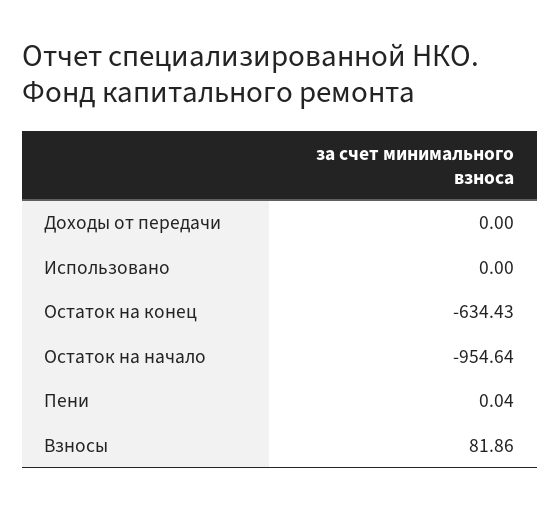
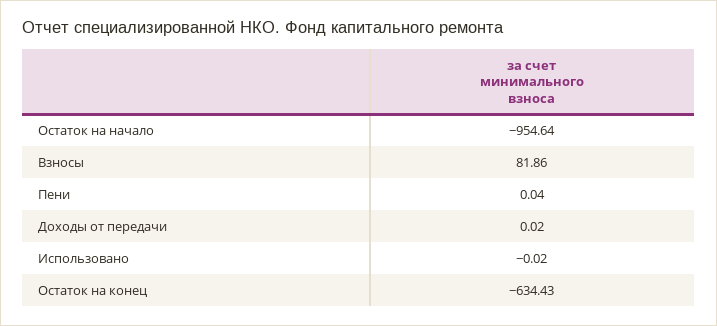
Доходы от передачи: 0 -> 0.02
Использовано: 0 -> -0.02

